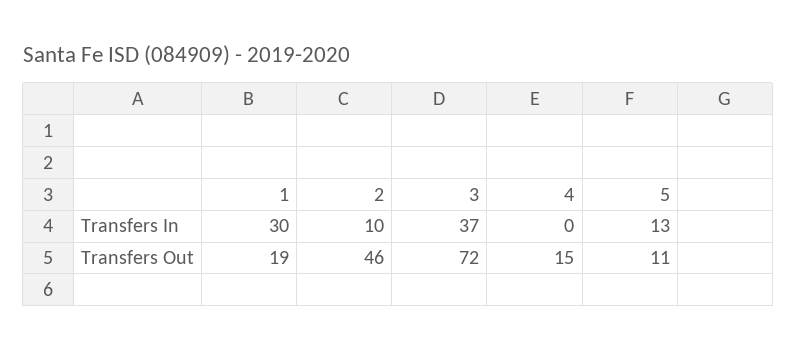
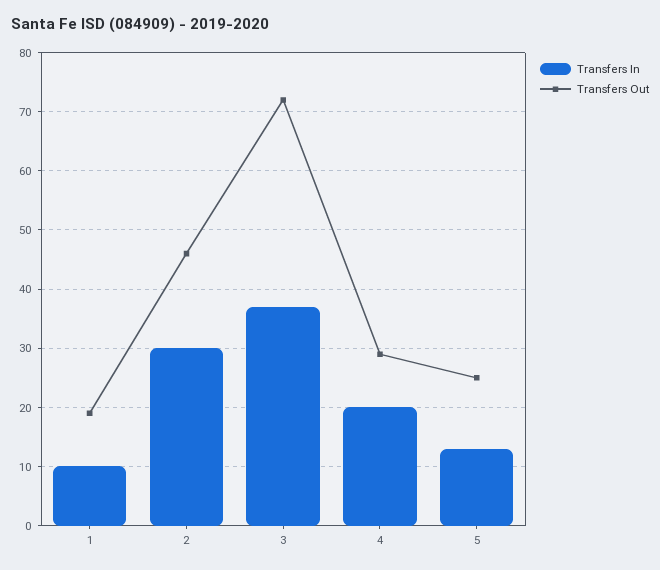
Transfers In, 1: 30 -> 10
Transfers In, 2: 10 -> 30
Transfers In, 4: 0 -> 20
Transfers Out, 4: 15 -> 30
Transfers Out, 5: 11 -> 25

